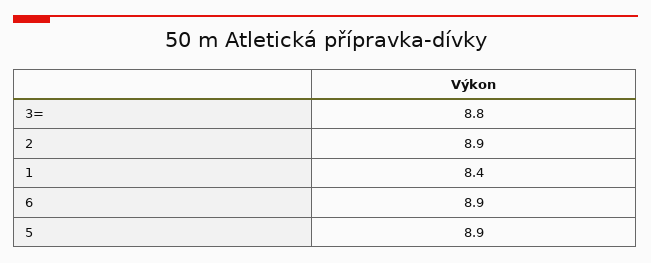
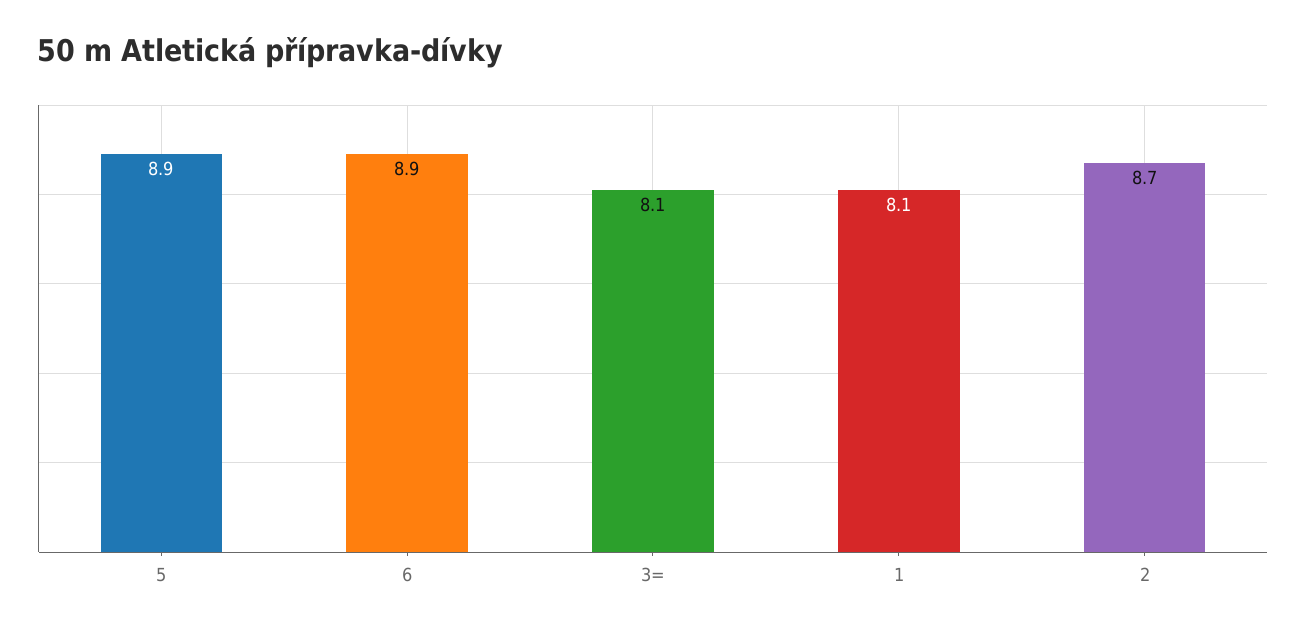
3=: 8.8 -> 8.1
2: 8.9 -> 8.7
1: 8.4 -> 8.1

